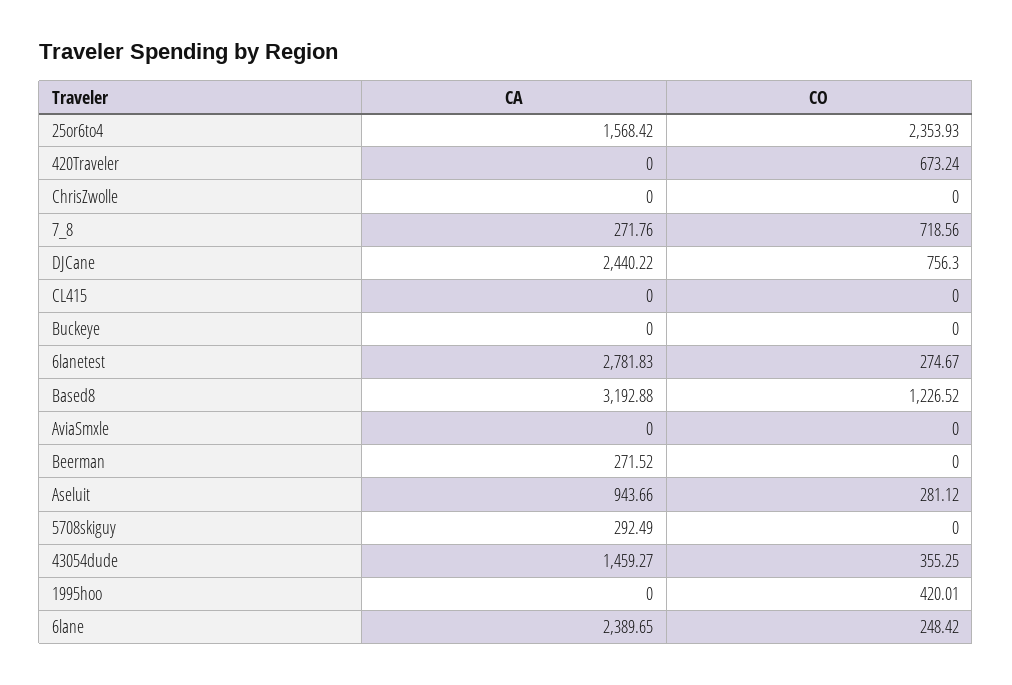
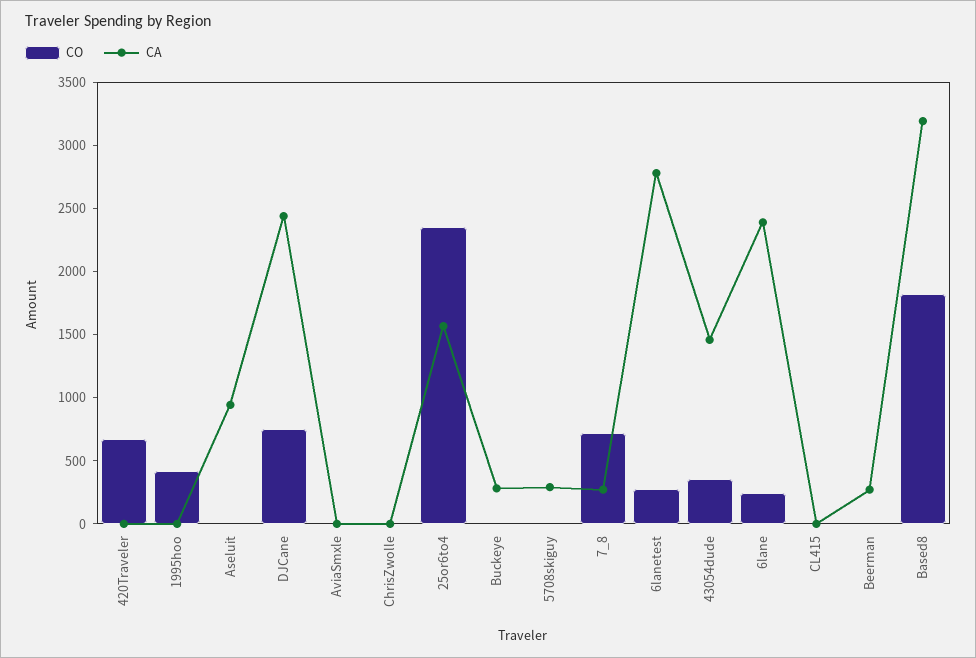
CA, Buckeye: 0 -> 300
CO, Based8: 1226.52 -> 1800
CO, Aseluit: 281.12 -> 0

